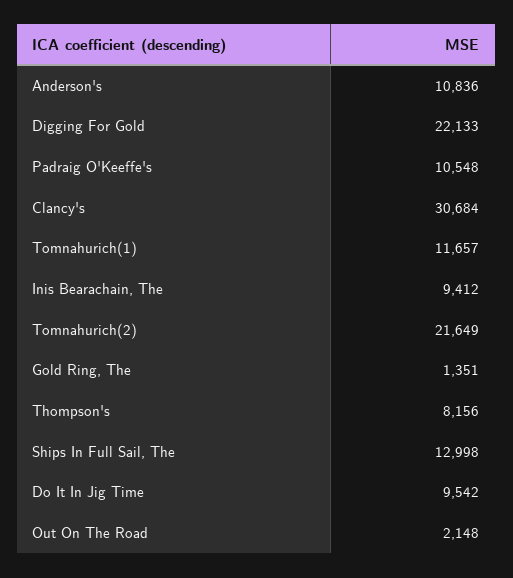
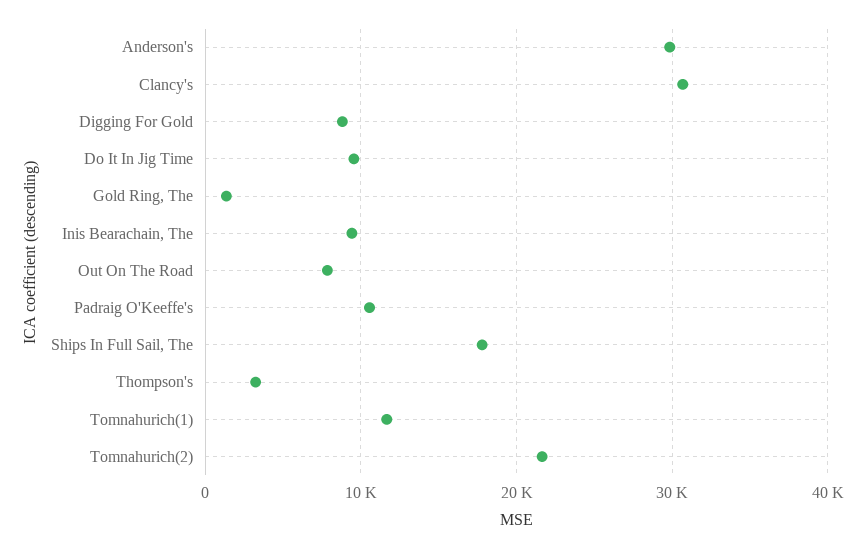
Anderson's: 10836 -> 30000
Digging For Gold: 22133 -> 9000
Thompson's: 8156 -> 3000
Ships In Full Sail, The: 12998 -> 18000
Out On The Road: 2148 -> 8000

